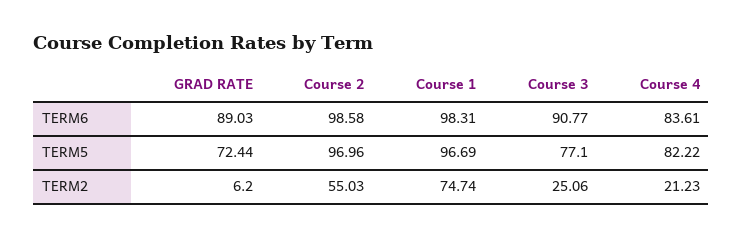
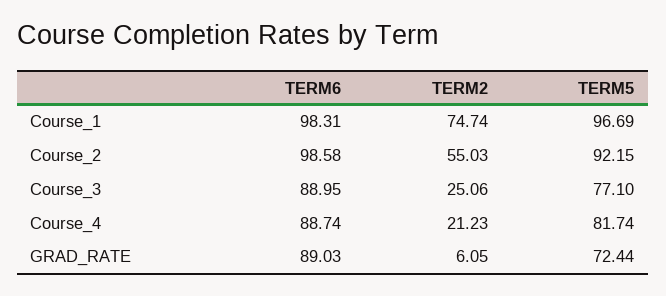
Course 3, TERM6: 90.77 -> 88.95
Course 4, TERM6: 83.61 -> 88.74
Course 2, TERM5: 96.96 -> 92.15
Course 4, TERM5: 82.22 -> 81.74
GRAD RATE, TERM2: 6.2 -> 6.05

